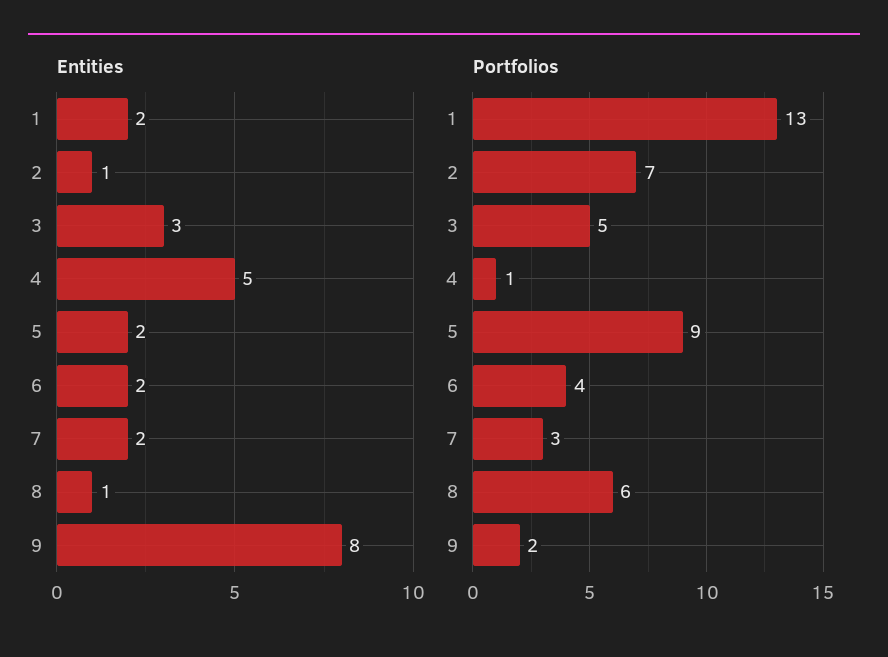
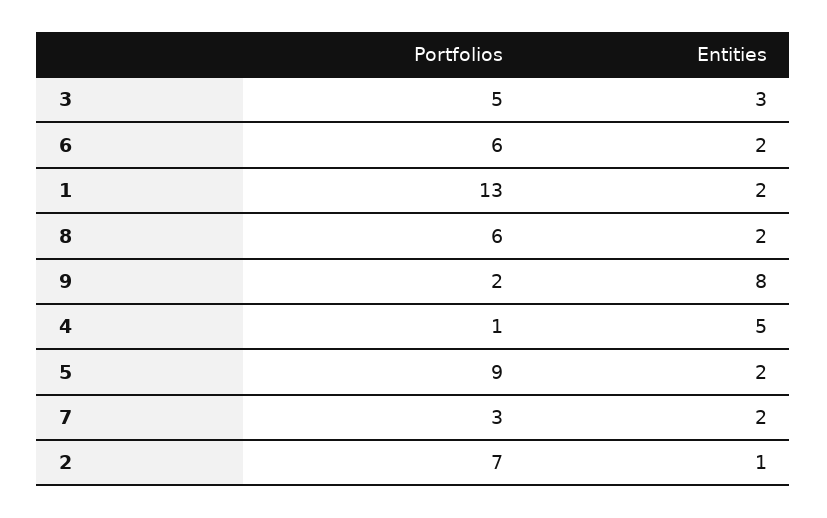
Entities, 8: 1 -> 2
Portfolios, 6: 4 -> 6

